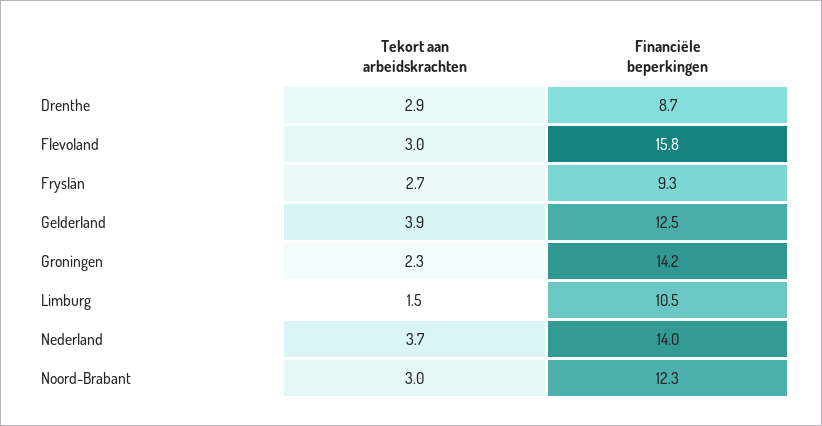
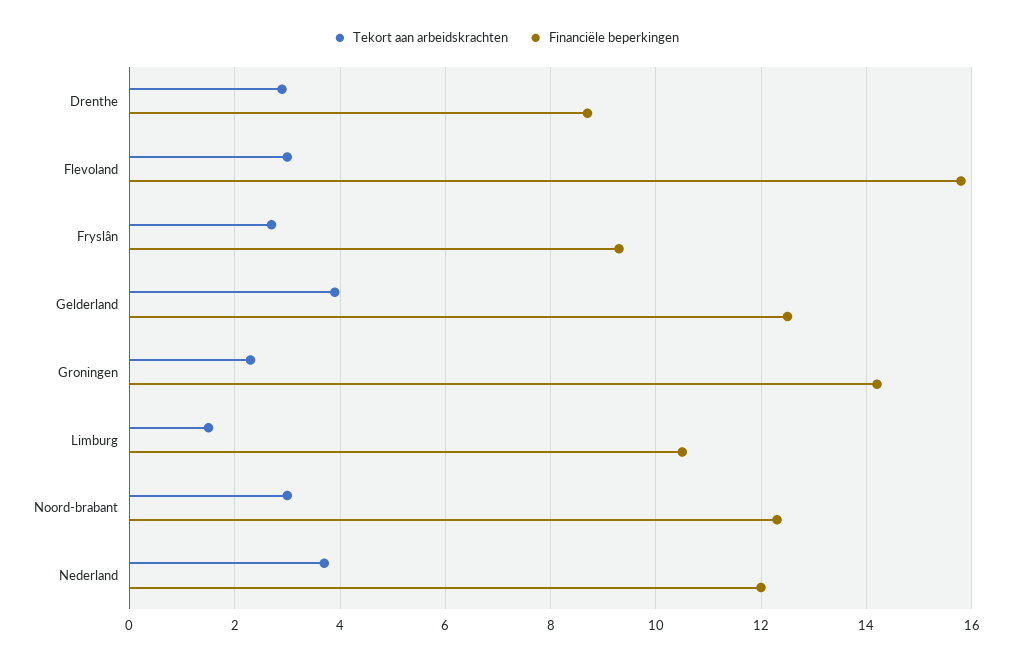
Financiële beperkingen, Nederland: 14 -> 12

